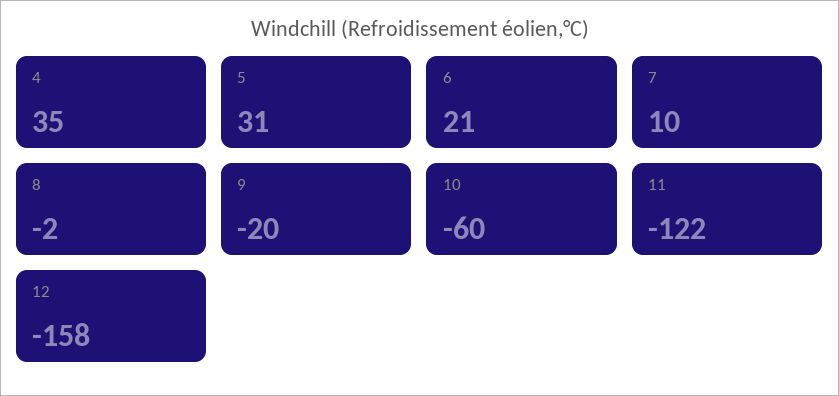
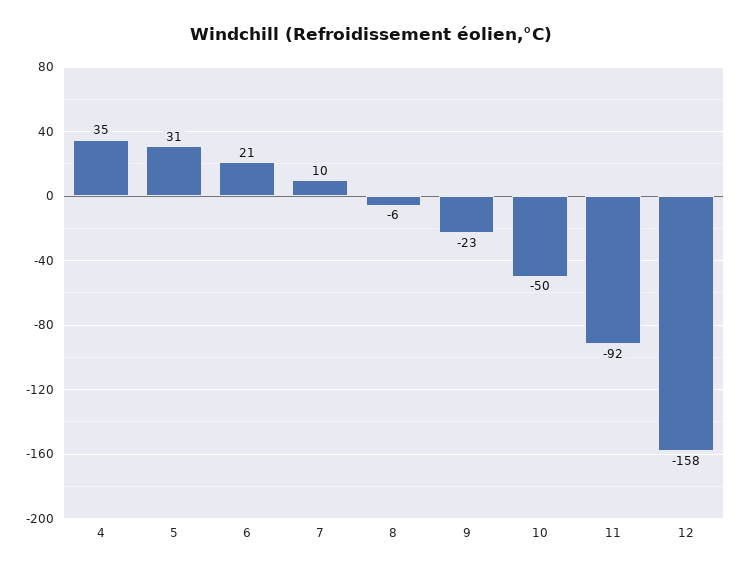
8: -2 -> -6
9: -20 -> -23
10: -60 -> -50
11: -122 -> -92

